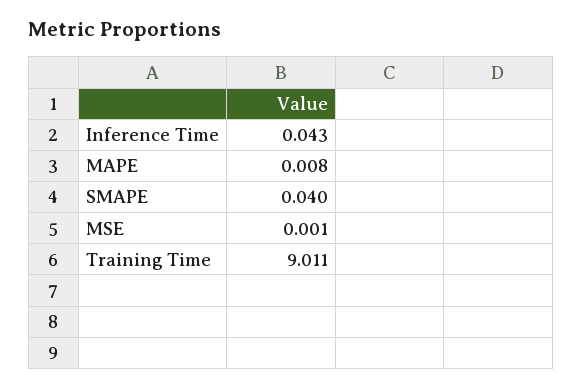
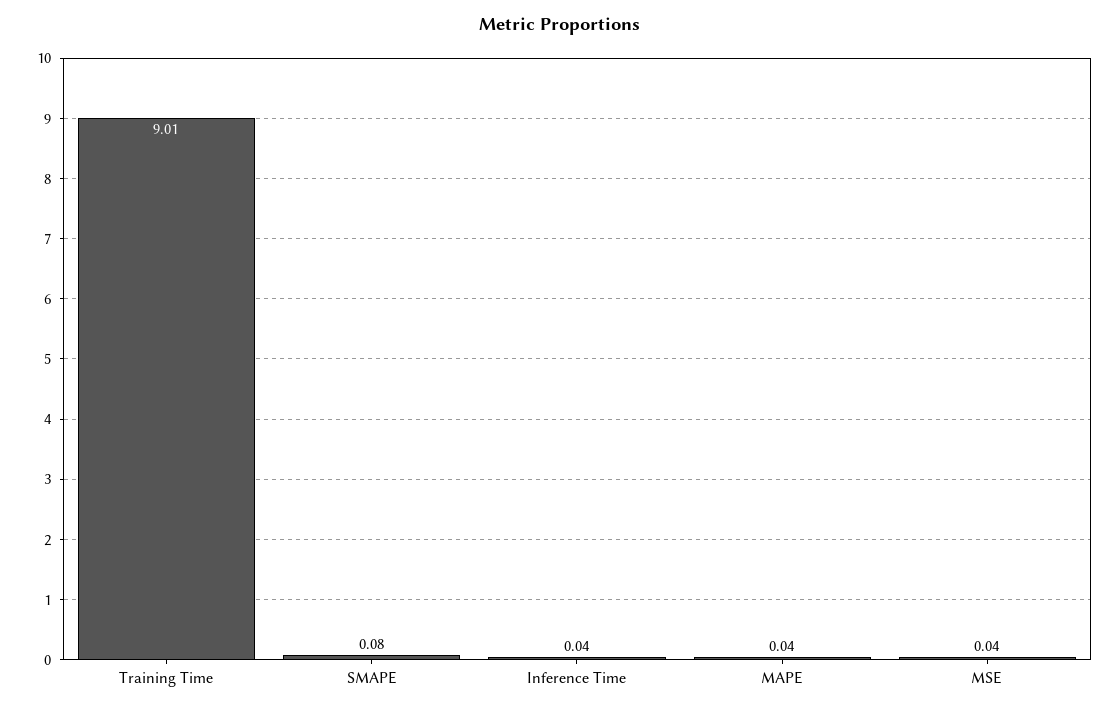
MAPE: 0.008 -> 0.04
SMAPE: 0.04 -> 0.08
MSE: 0.001 -> 0.04

